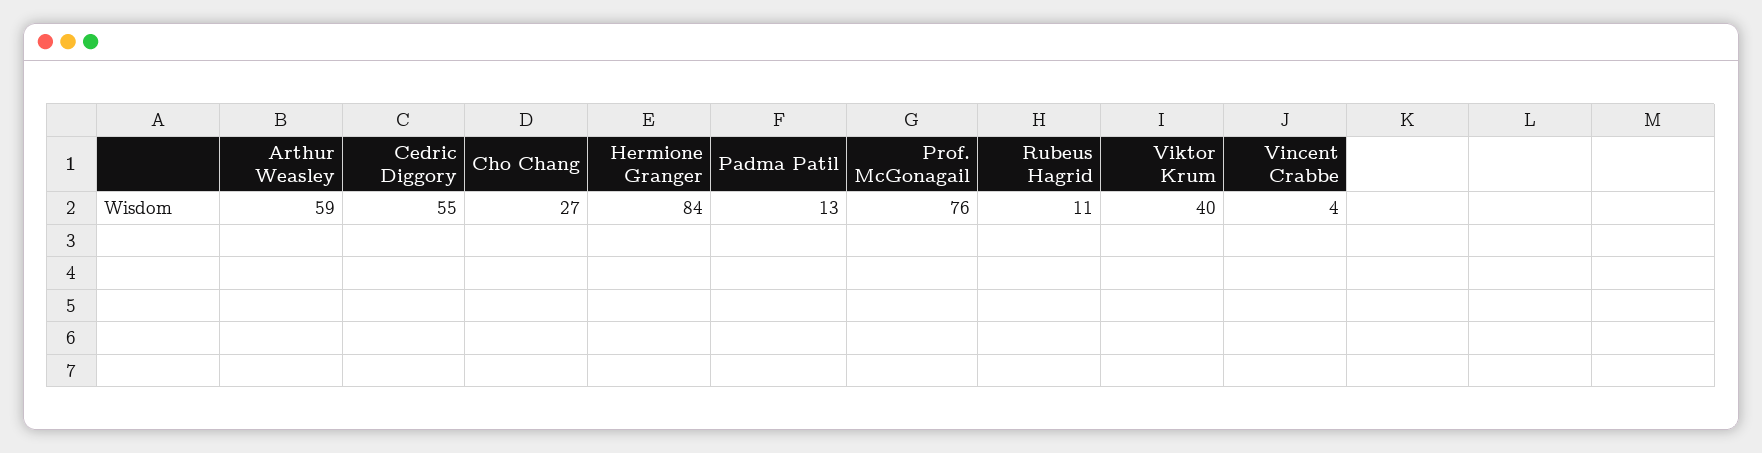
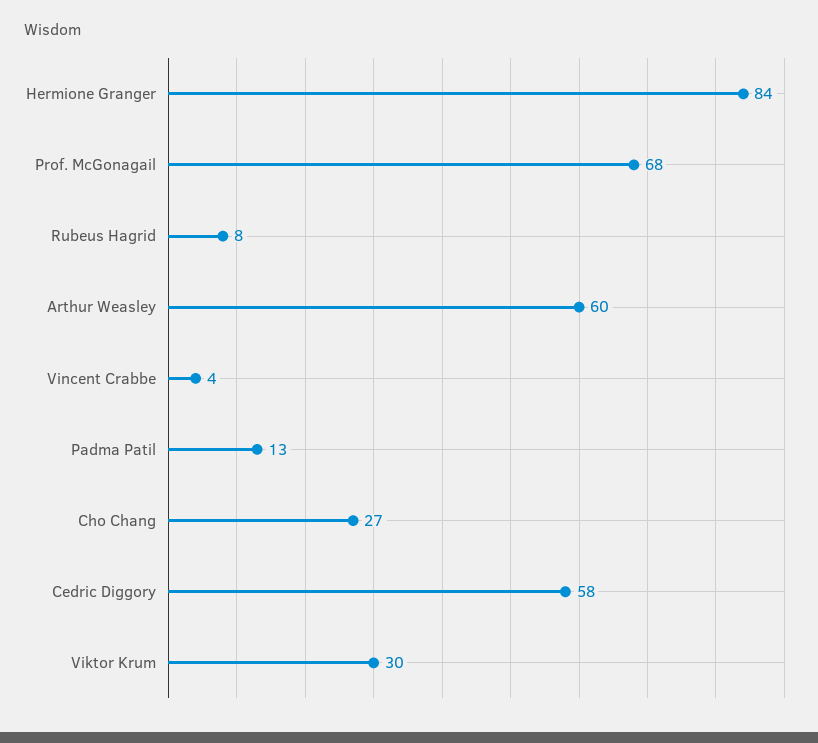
Arthur Weasley: 59 -> 60
Cedric Diggory: 55 -> 58
Prof. McGonagail: 76 -> 68
Rubeus Hagrid: 11 -> 8
Viktor Krum: 40 -> 30

